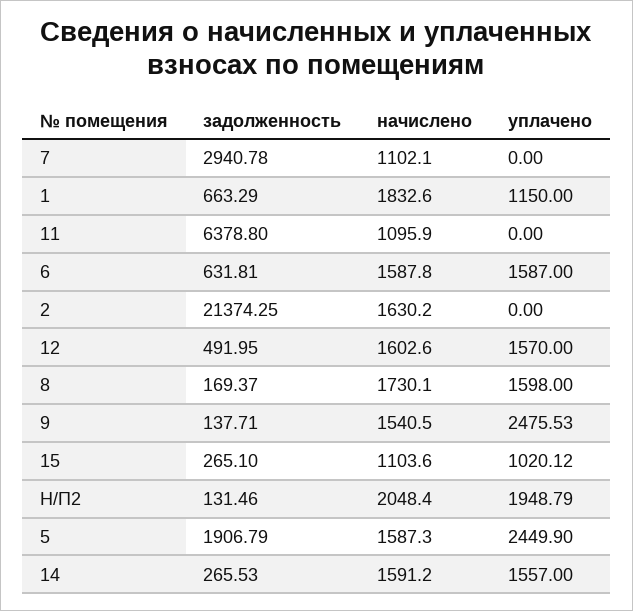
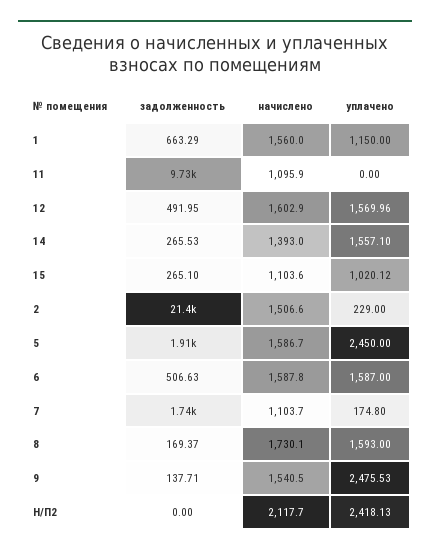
задолженность, 7: 2940.78 -> 1740
начислено, 7: 1102.1 -> 1103.7
уплачено, 7: 0 -> 174.8
начислено, 1: 1832.6 -> 1560
задолженность, 11: 6378.8 -> 9730
задолженность, 6: 631.81 -> 506.63
начислено, 2: 1630.2 -> 1506.6
уплачено, 2: 0 -> 229
начислено, 12: 1602.6 -> 1602.9
уплачено, 12: 1570 -> 1569.96
уплачено, 8: 1598 -> 1593
задолженность, Н/П2: 131.46 -> 0
начислено, Н/П2: 2048.4 -> 2117.7
уплачено, Н/П2: 1948.79 -> 2418.13
начислено, 5: 1587.3 -> 1586.7
уплачено, 5: 2449.9 -> 2450
начислено, 14: 1591.2 -> 1393
уплачено, 14: 1557 -> 1557.1

